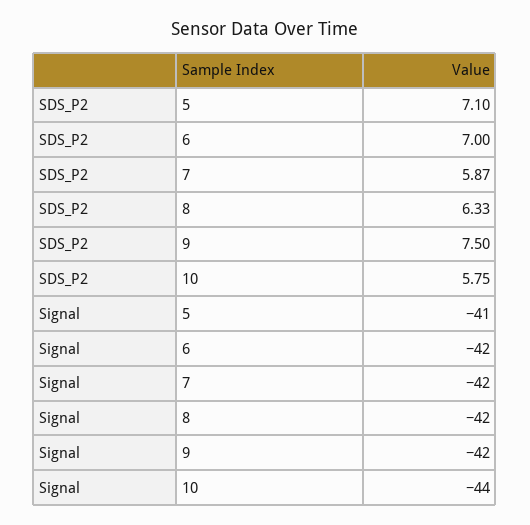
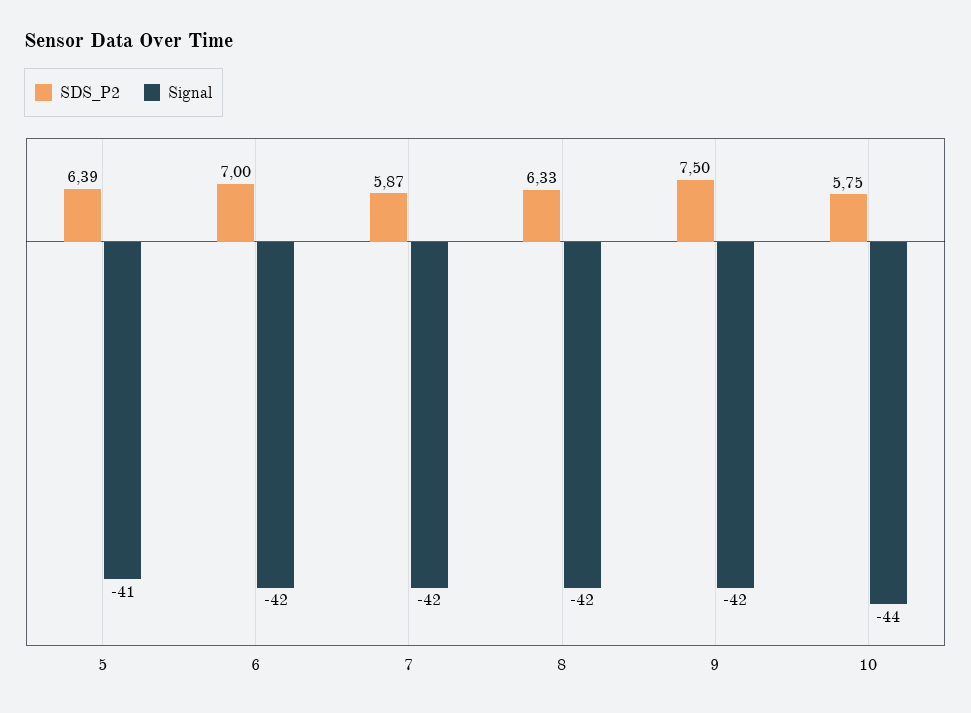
SDS_P2, 5: 7.1 -> 6.39

